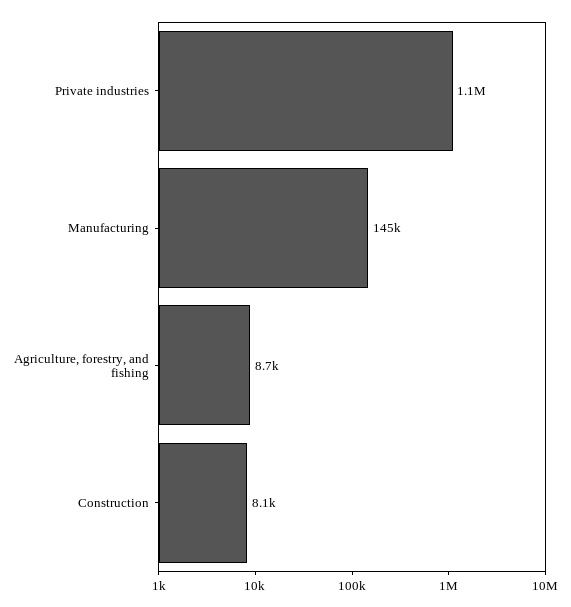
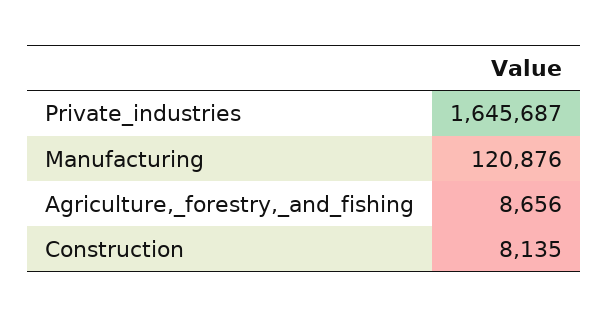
Private industries: 1100000 -> 1645687
Manufacturing: 145000 -> 120876

